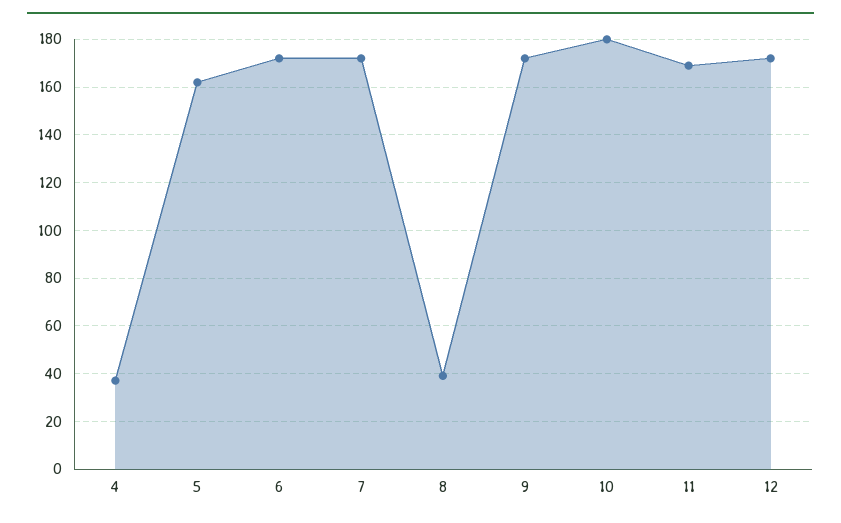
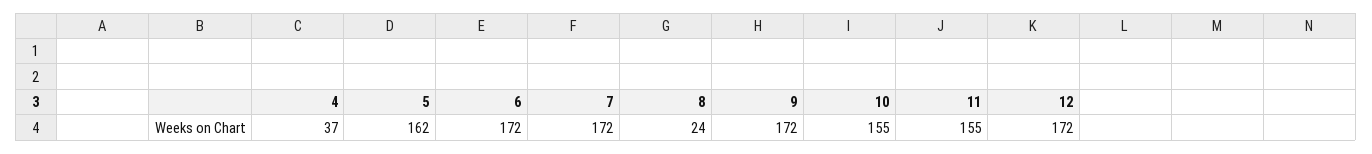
8: 40 -> 24
10: 180 -> 155
11: 170 -> 155

